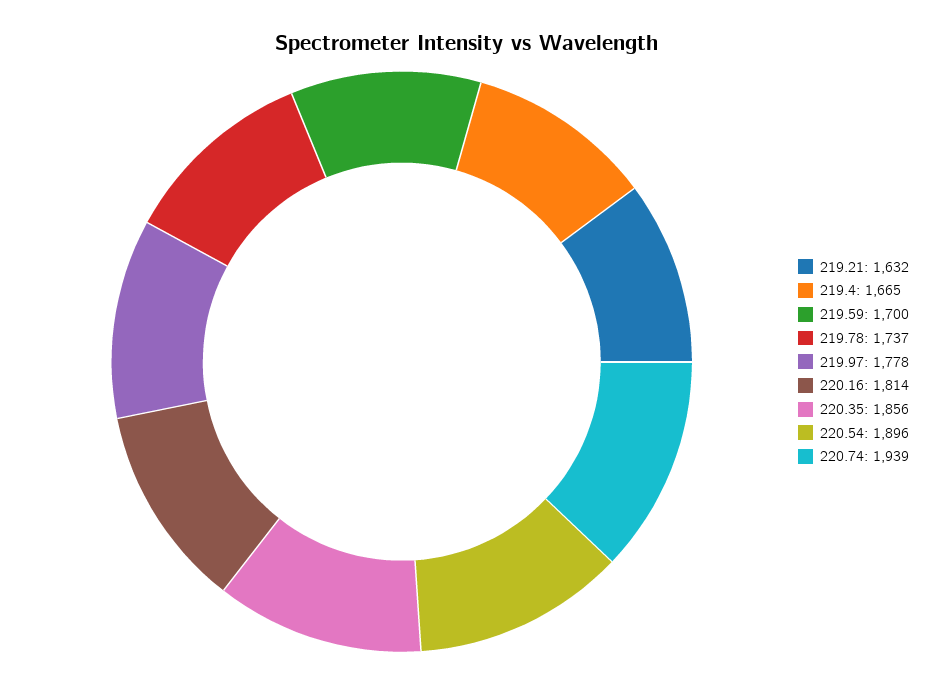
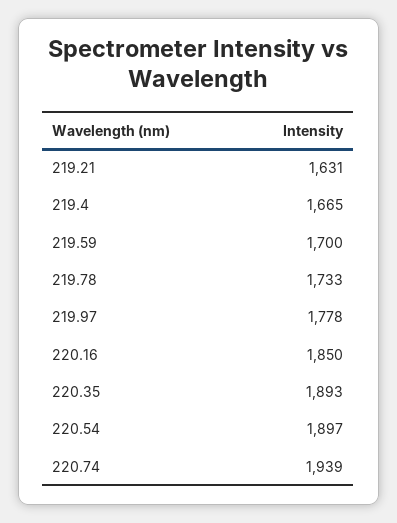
219.21: 1632 -> 1631
219.78: 1737 -> 1733
220.16: 1814 -> 1850
220.35: 1856 -> 1893
220.54: 1896 -> 1897

